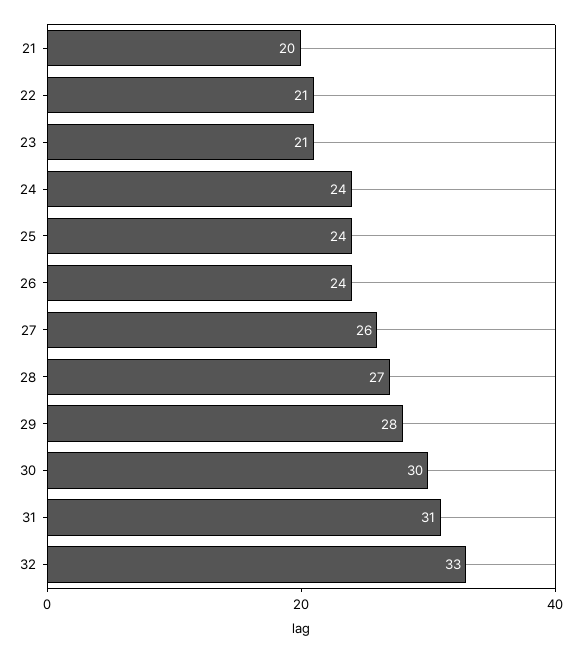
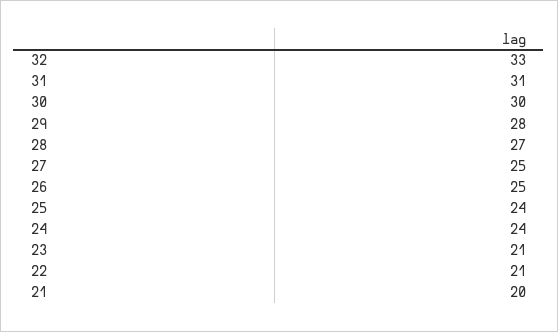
26: 24 -> 25
27: 26 -> 25

